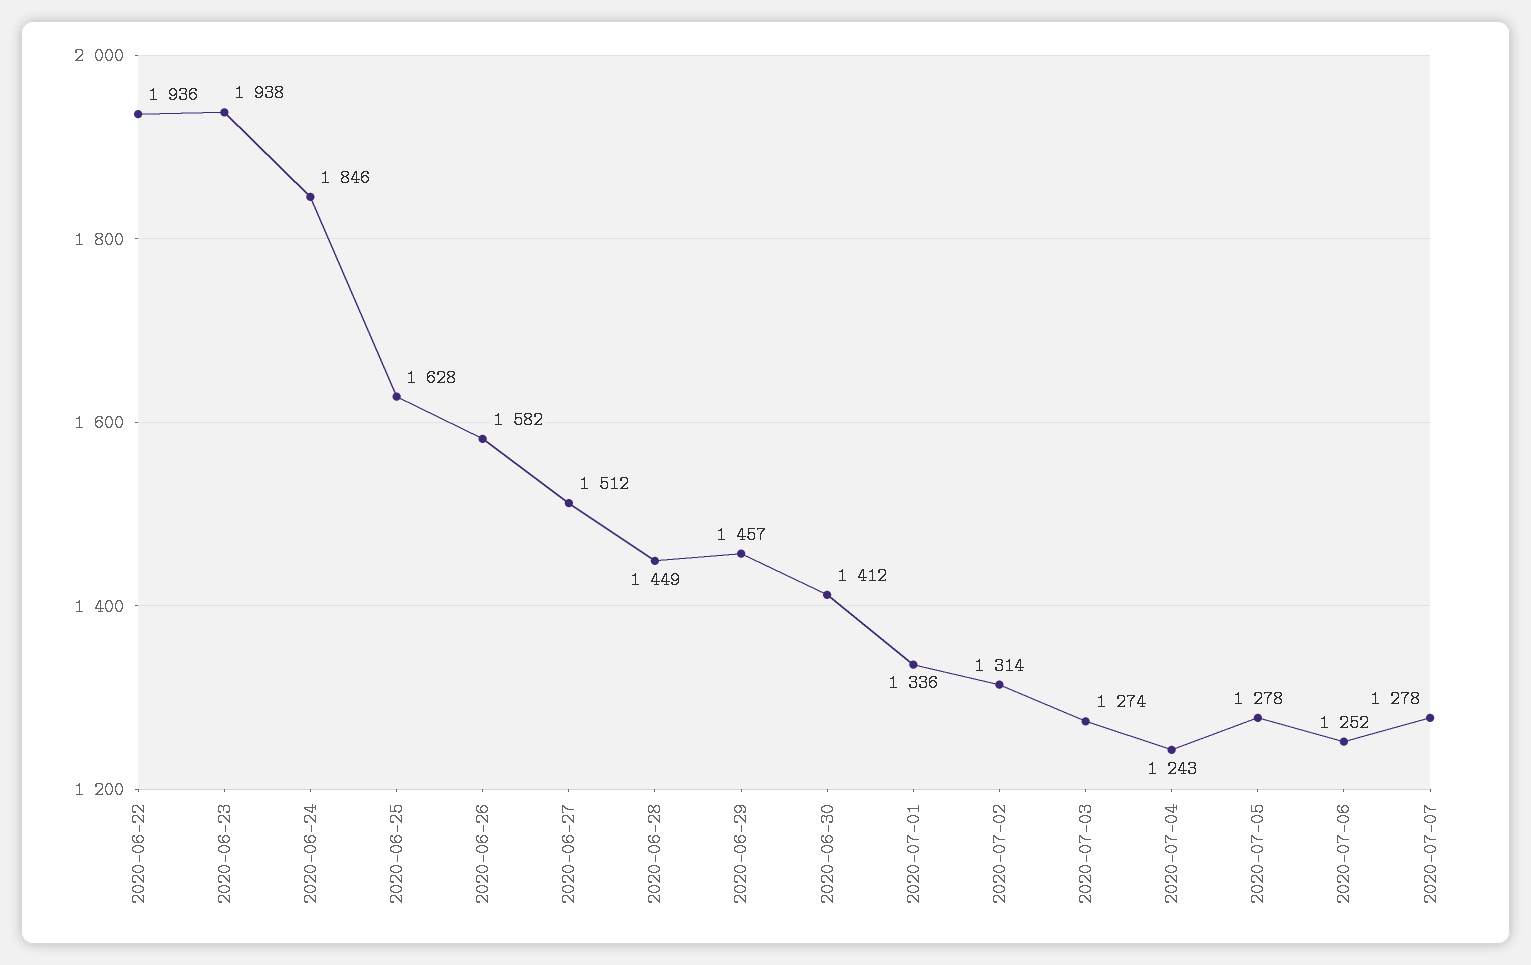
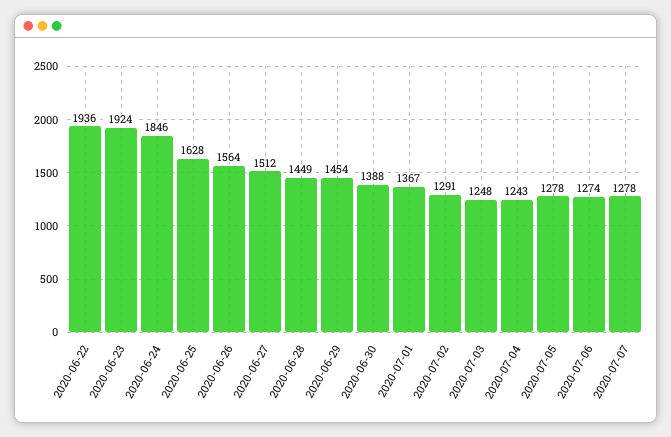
2020-06-23: 1938 -> 1924
2020-06-26: 1582 -> 1564
2020-06-29: 1457 -> 1454
2020-06-30: 1412 -> 1388
2020-07-01: 1336 -> 1367
2020-07-02: 1314 -> 1291
2020-07-03: 1274 -> 1248
2020-07-06: 1252 -> 1274

